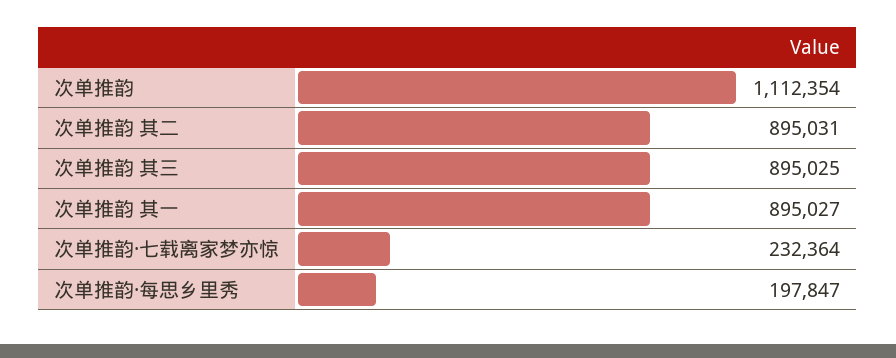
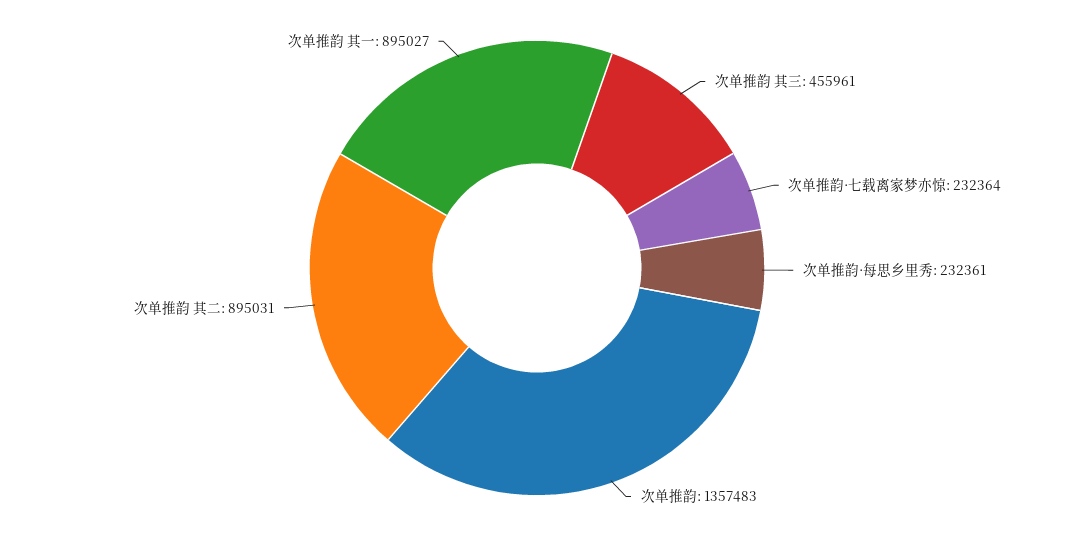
次单推韵: 1112354 -> 1357483
次单推韵 其三: 895025 -> 455961
次单推韵·每思乡里秀: 197847 -> 232361

